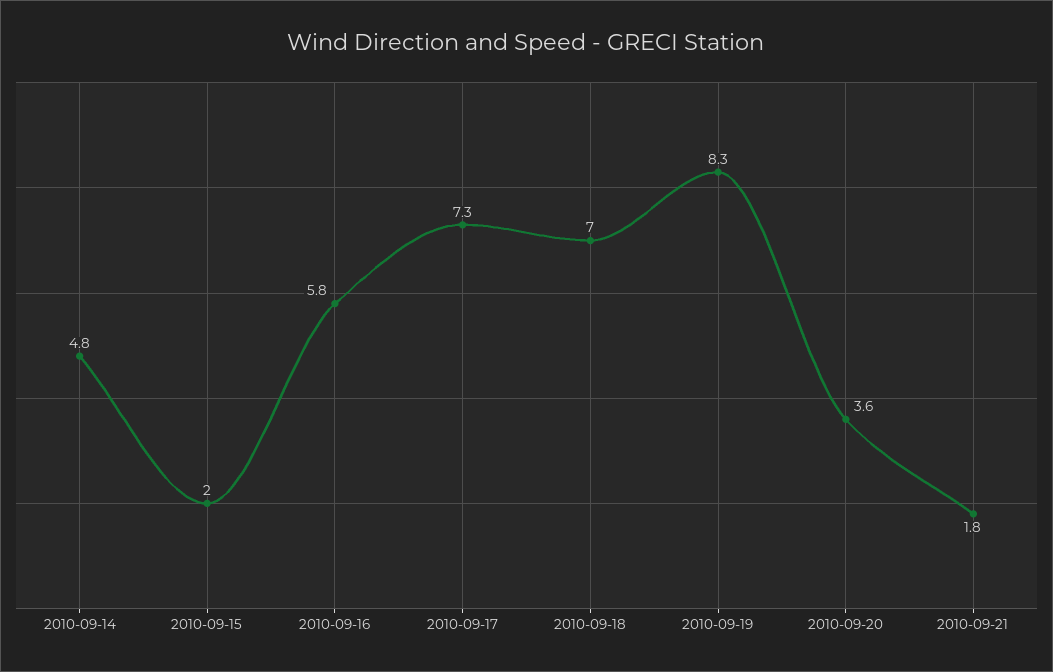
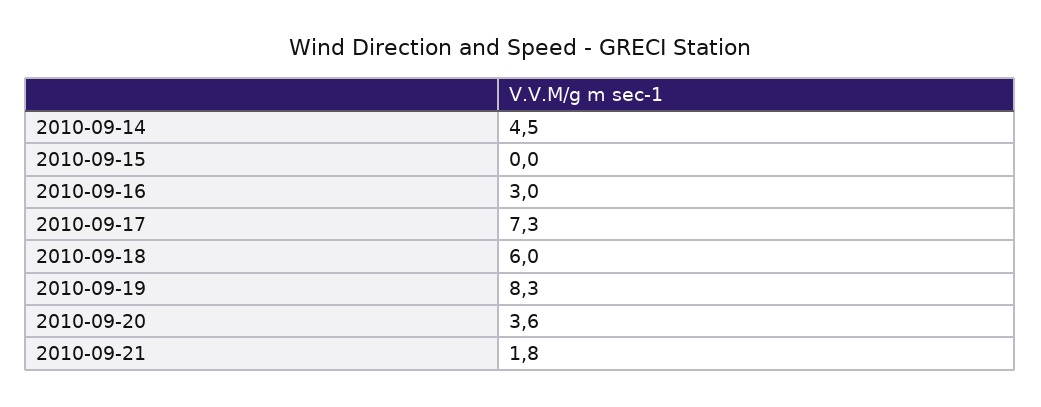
2010-09-14: 4.8 -> 4.5
2010-09-15: 2 -> 0
2010-09-16: 5.8 -> 3
2010-09-18: 7 -> 6

